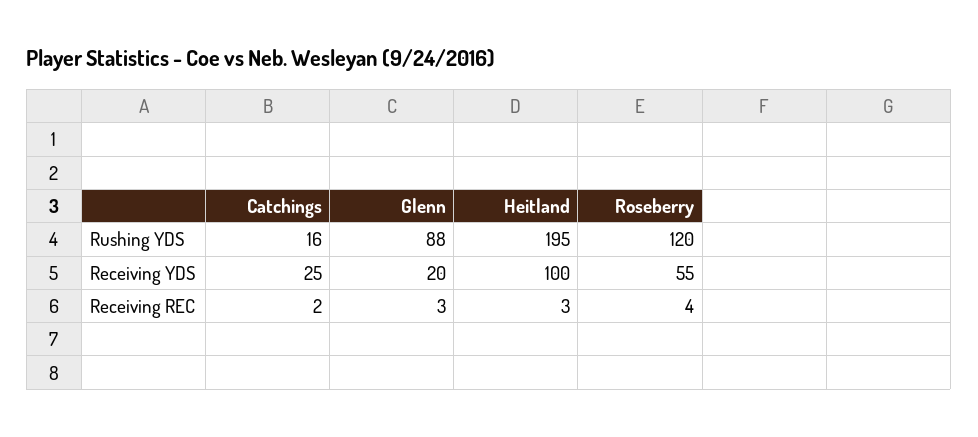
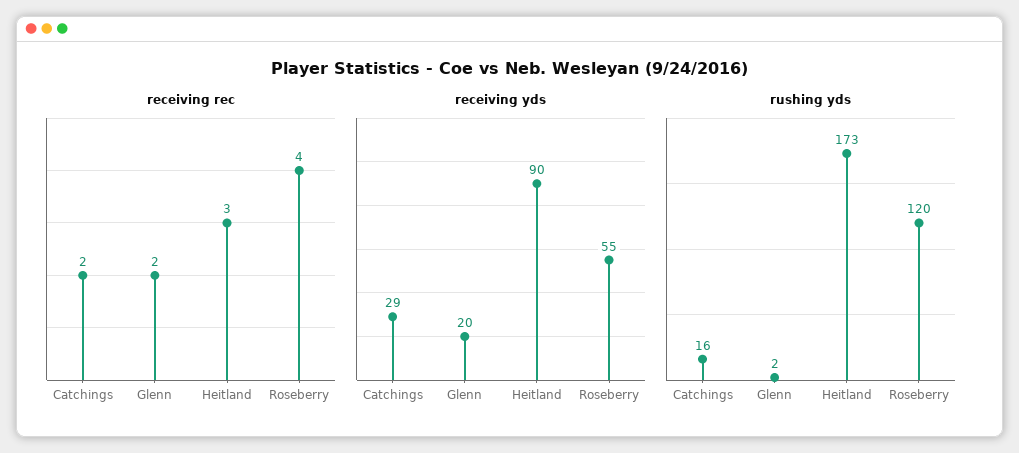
Rushing YDS, Glenn: 88 -> 2
Rushing YDS, Heitland: 195 -> 173
Receiving YDS, Catchings: 25 -> 29
Receiving YDS, Heitland: 100 -> 90
Receiving REC, Glenn: 3 -> 2

